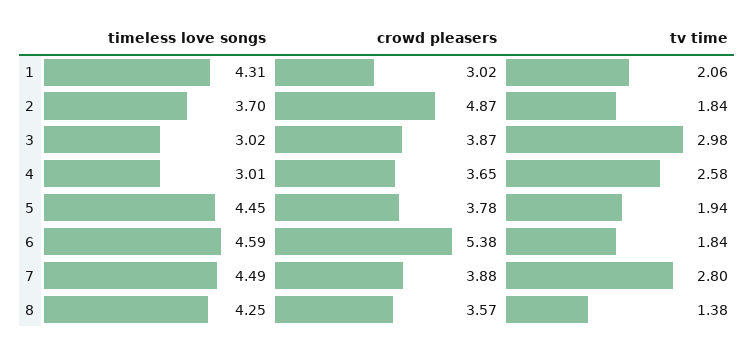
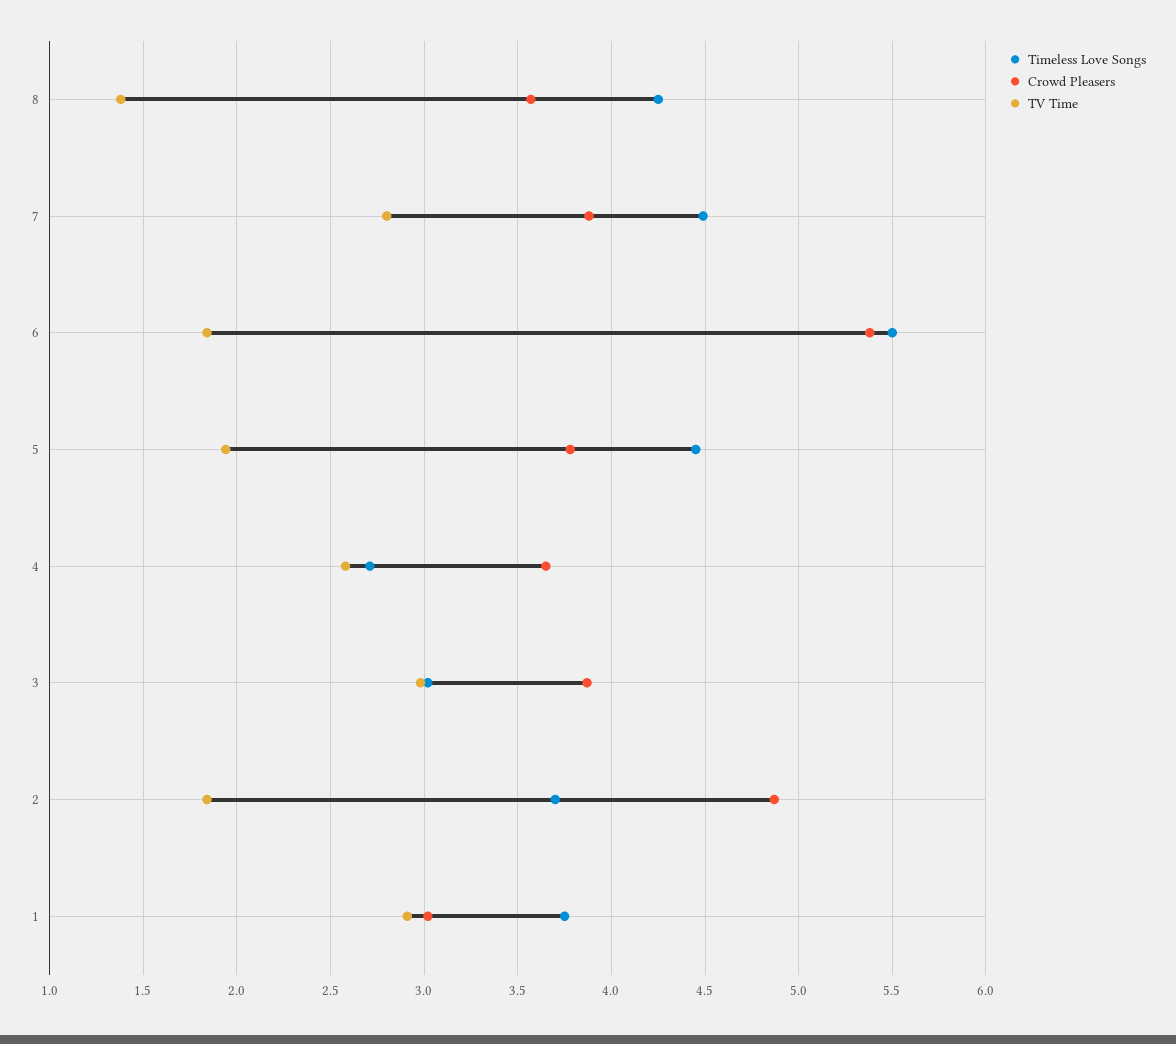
timeless love songs, 1: 4.31 -> 3.75
tv time, 1: 2.06 -> 2.9
timeless love songs, 4: 3.01 -> 2.7
timeless love songs, 6: 4.59 -> 5.5

